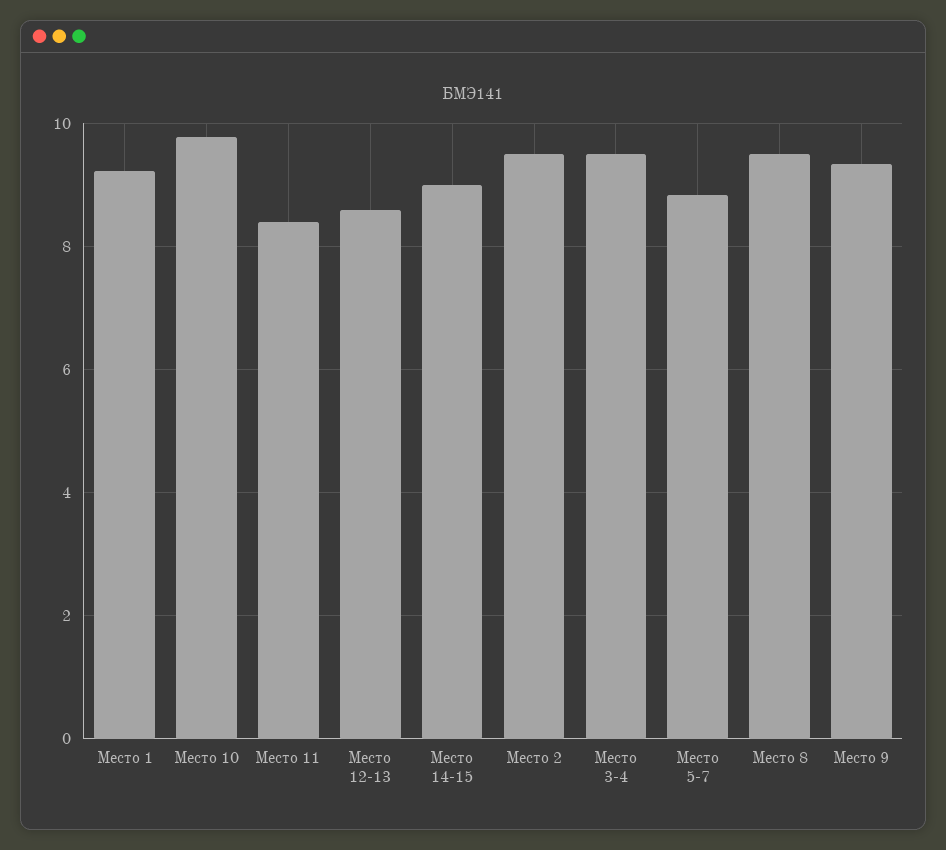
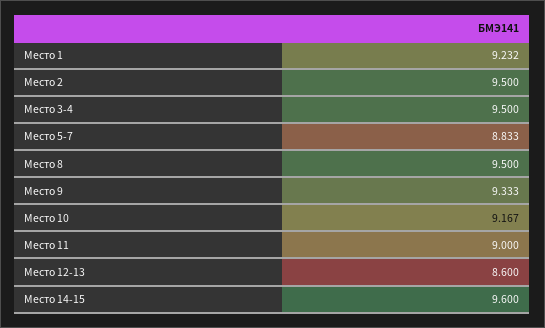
Место 10: 9.8 -> 9.167
Место 11: 8.4 -> 9
Место 14-15: 9 -> 9.6

